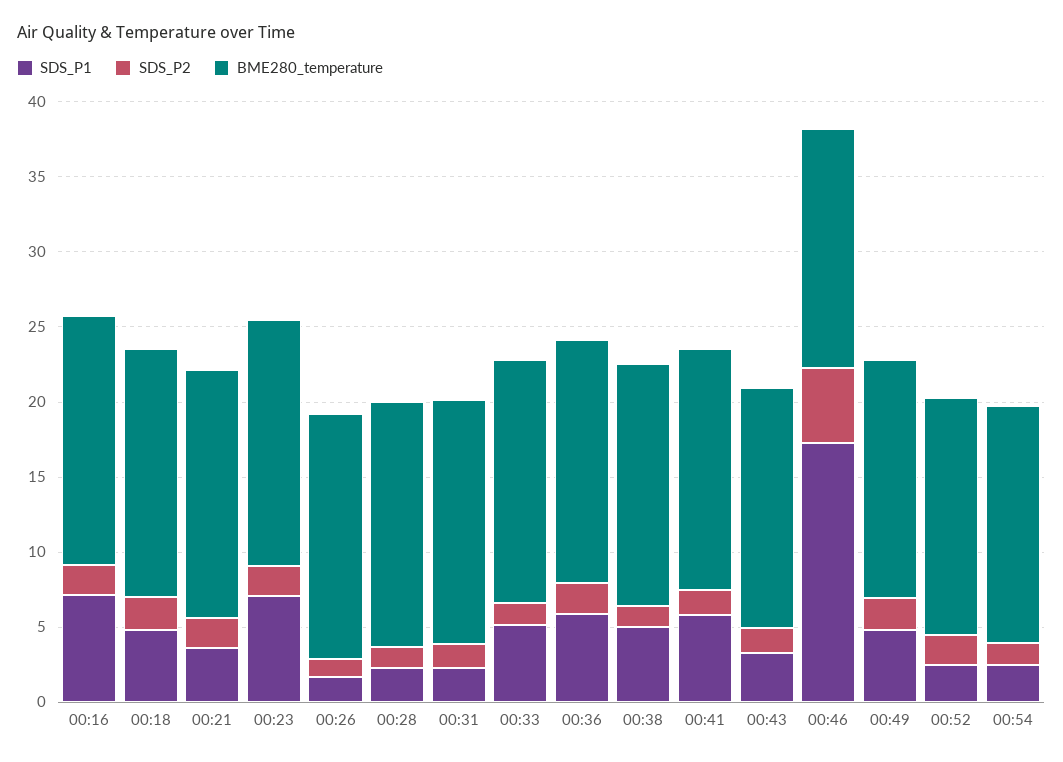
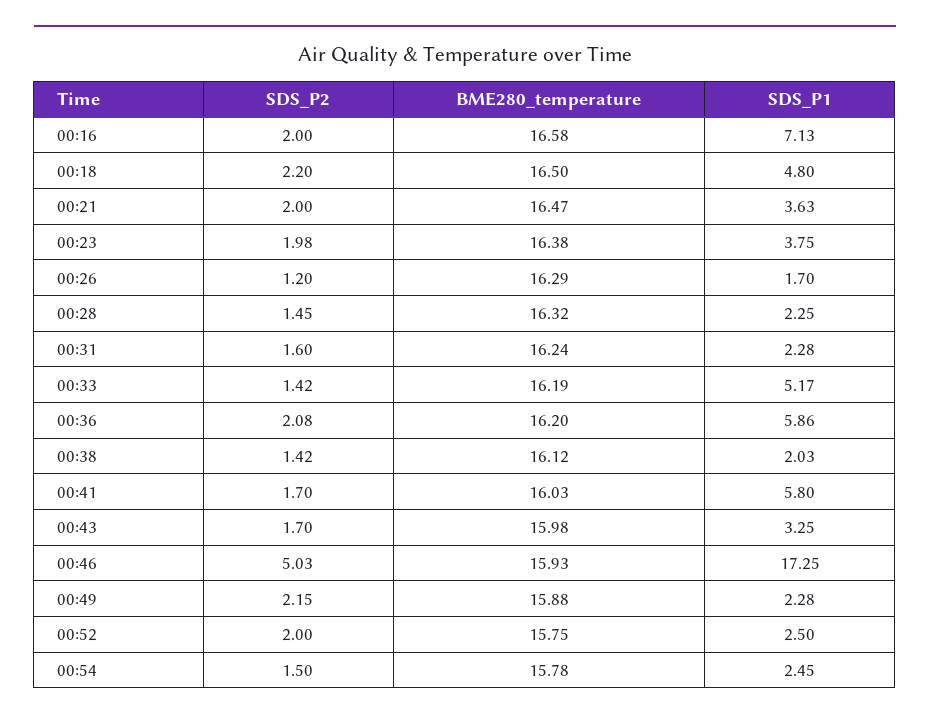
SDS_P1, 00:23: 7 -> 3.75
SDS_P1, 00:38: 5 -> 2.03
SDS_P1, 00:49: 5 -> 2.28

